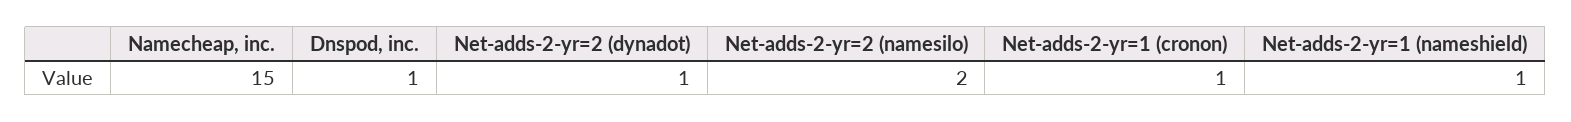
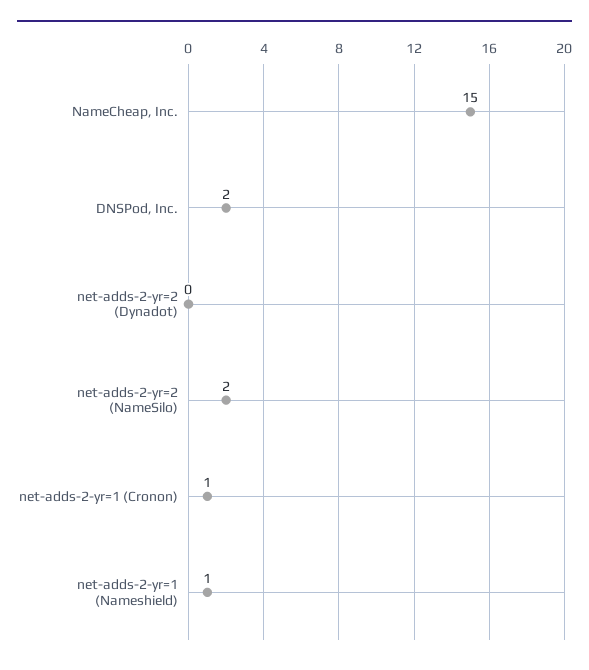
Dnspod, inc.: 1 -> 2
Net-adds-2-yr=2 (dynadot): 1 -> 0

